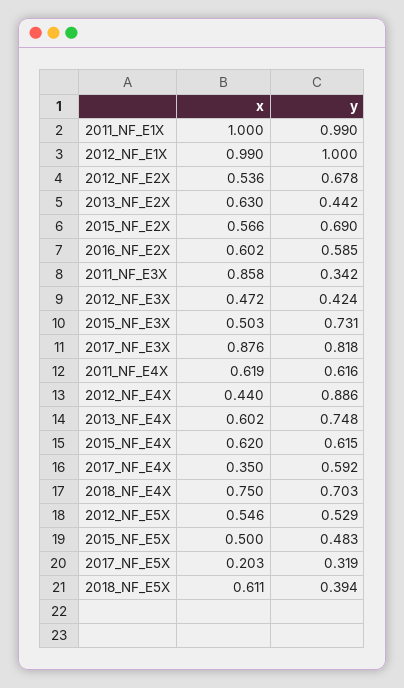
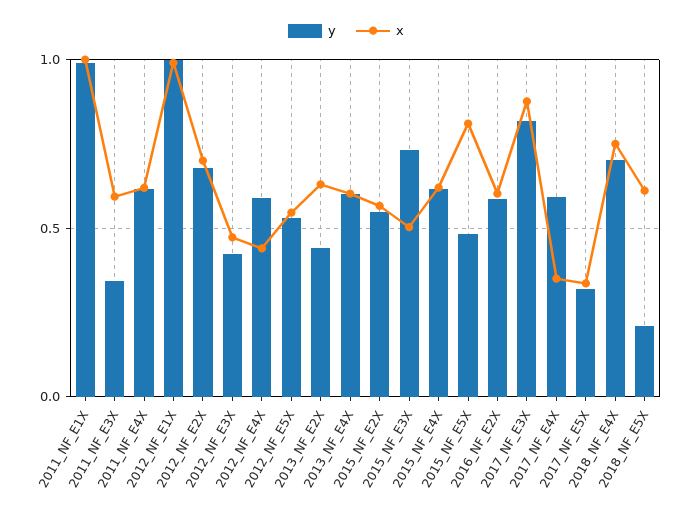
x, 2012_NF_E2X: 0.536 -> 0.7
y, 2015_NF_E2X: 0.69 -> 0.55
x, 2011_NF_E3X: 0.858 -> 0.6
y, 2012_NF_E4X: 0.886 -> 0.6
y, 2013_NF_E4X: 0.748 -> 0.6
x, 2015_NF_E5X: 0.5 -> 0.8
x, 2017_NF_E5X: 0.203 -> 0.35
y, 2018_NF_E5X: 0.394 -> 0.2

